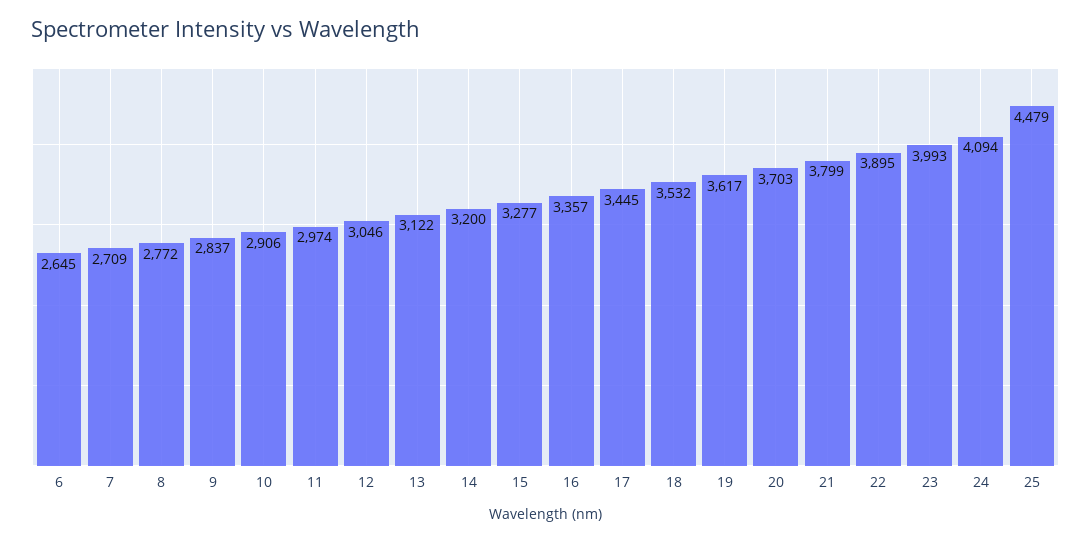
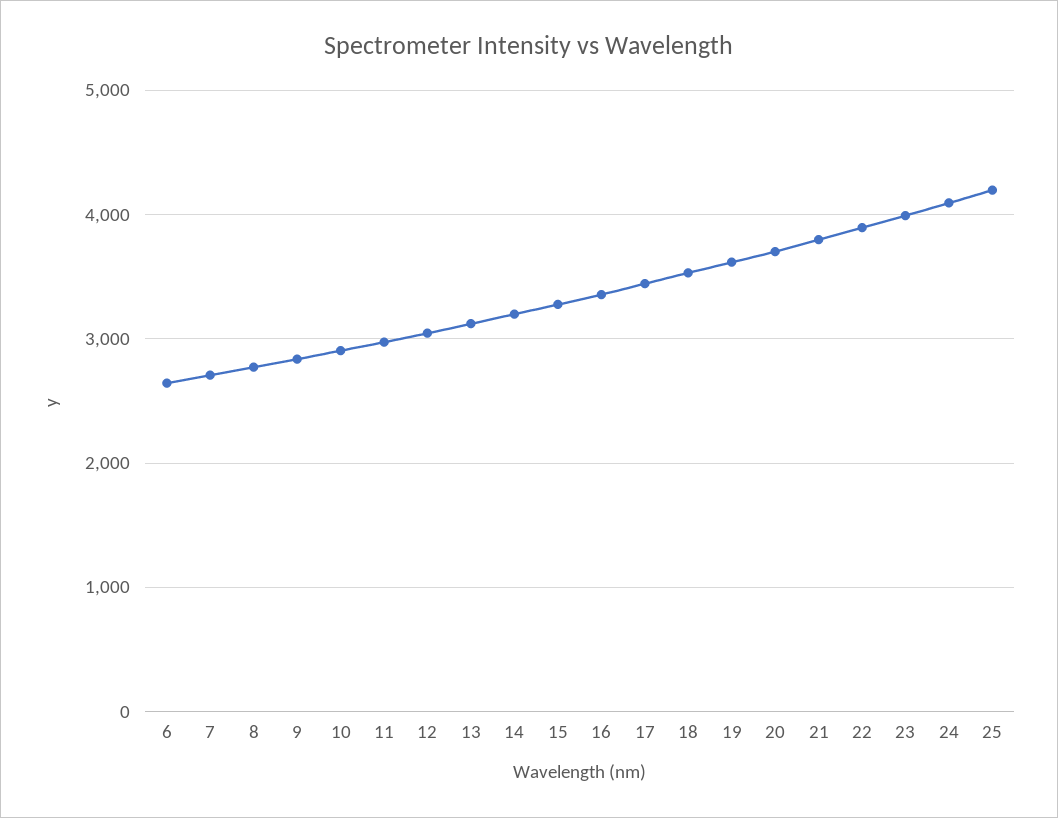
25: 4479 -> 4200

